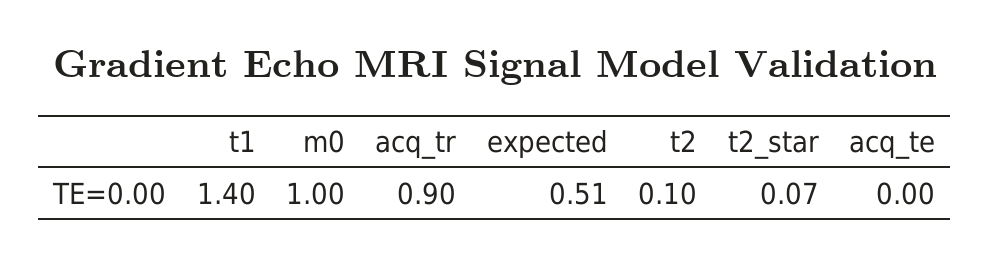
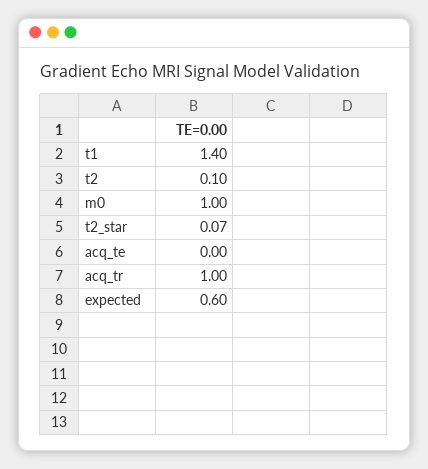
acq_tr: 0.9 -> 1
expected: 0.51 -> 0.6

